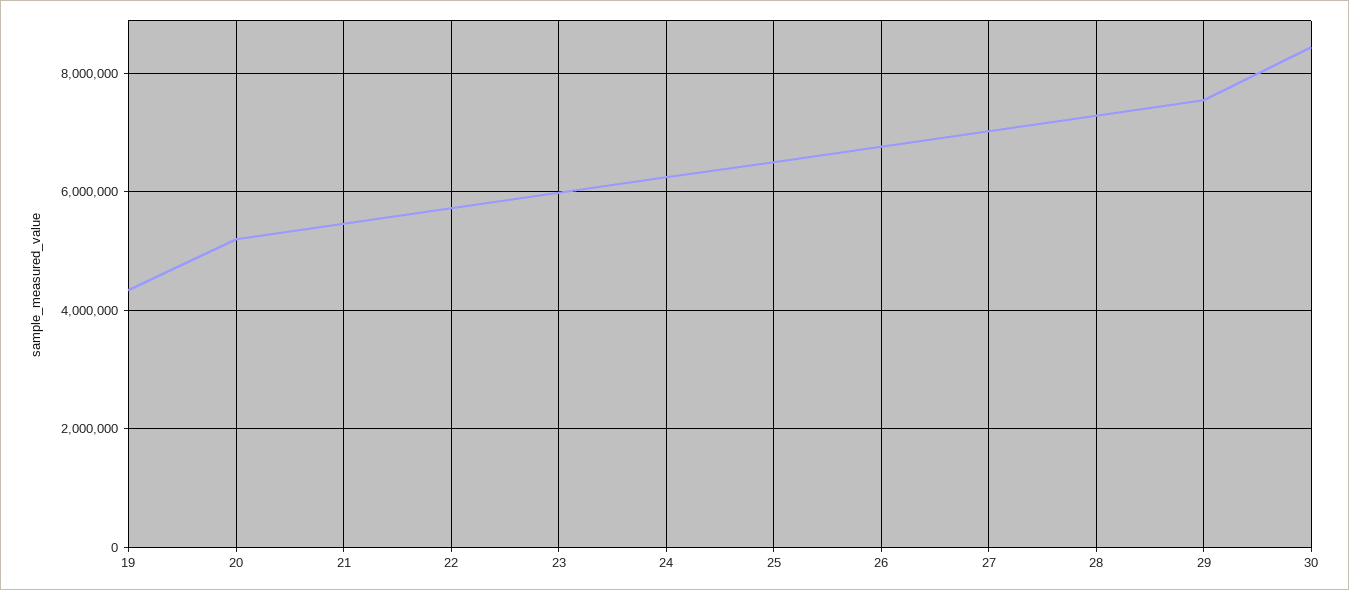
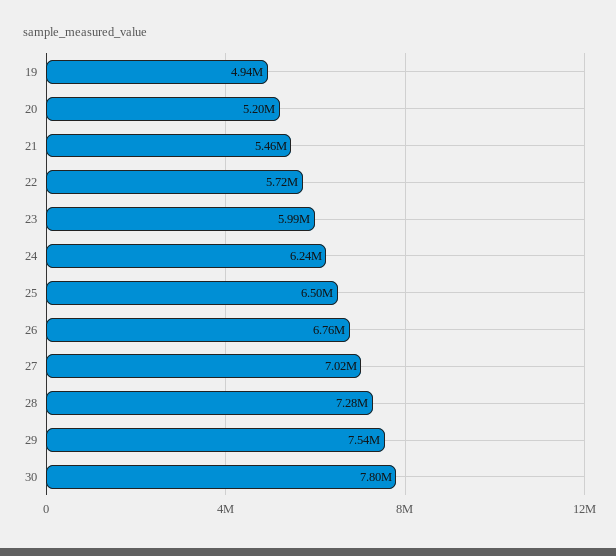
19: 4400000 -> 4940000
30: 8400000 -> 7800000

